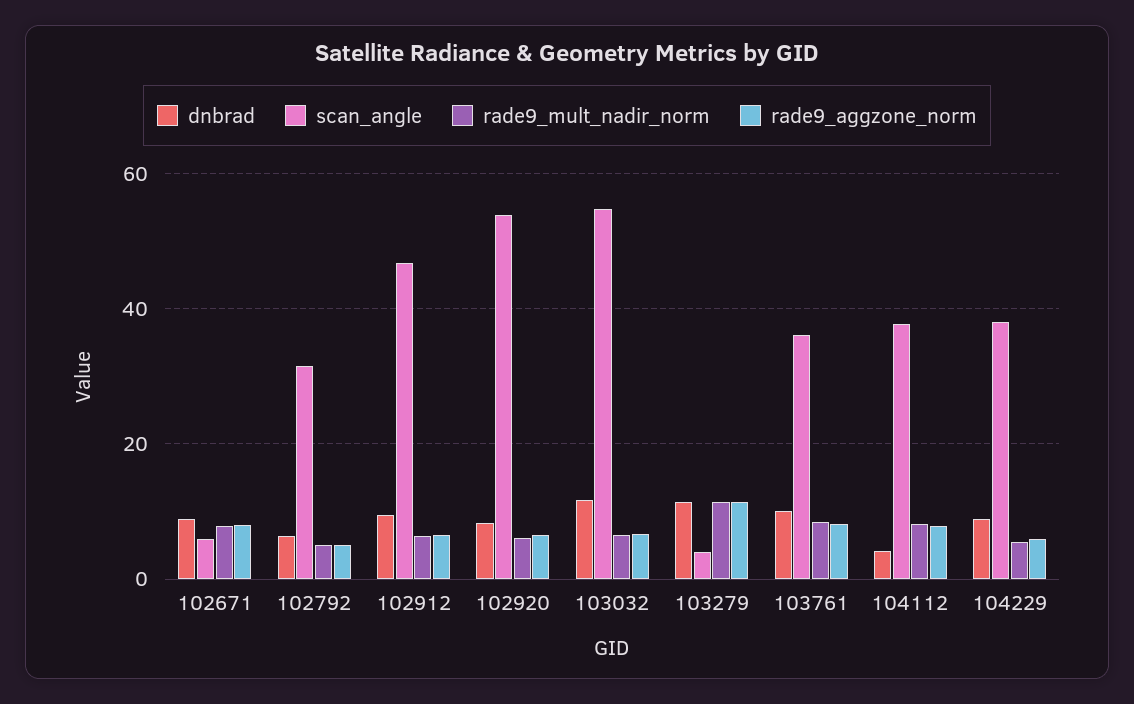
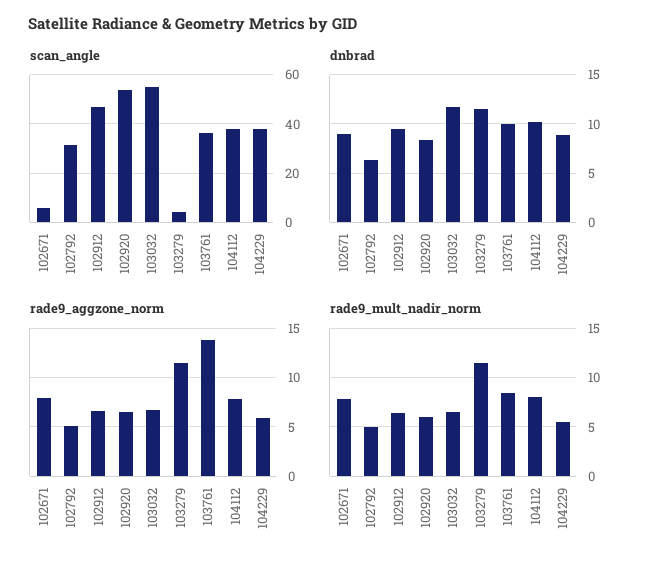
rade9_aggzone_norm, 103761: 8 -> 14
dnbrad, 104112: 4 -> 10

